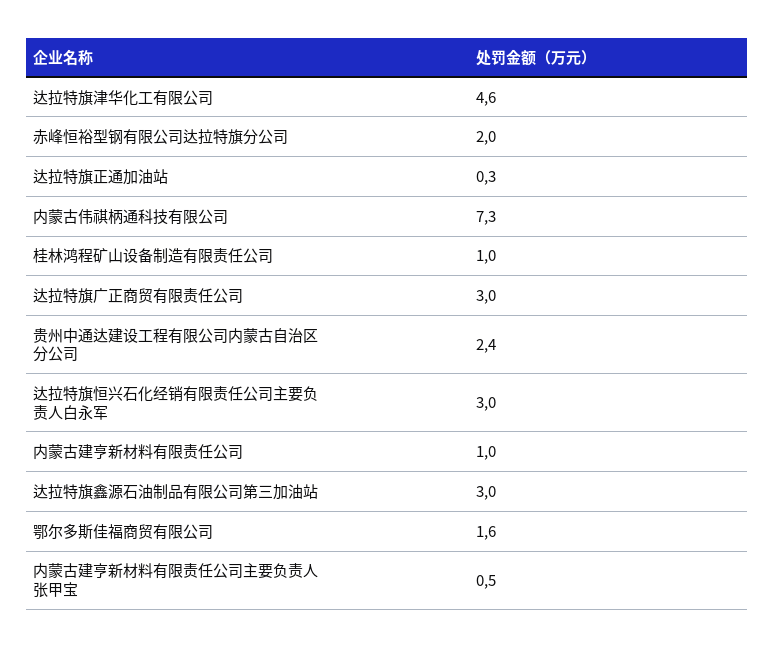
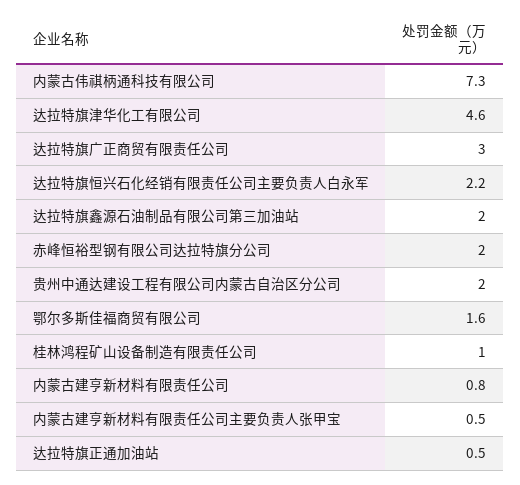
达拉特旗正通加油站: 0.3 -> 0.5
贵州中通达建设工程有限公司内蒙古自治区分公司: 2.4 -> 2
达拉特旗恒兴石化经销有限责任公司主要负责人白永军: 3 -> 2.2
内蒙古建亨新材料有限责任公司: 1 -> 0.8
达拉特旗鑫源石油制品有限公司第三加油站: 3 -> 2

